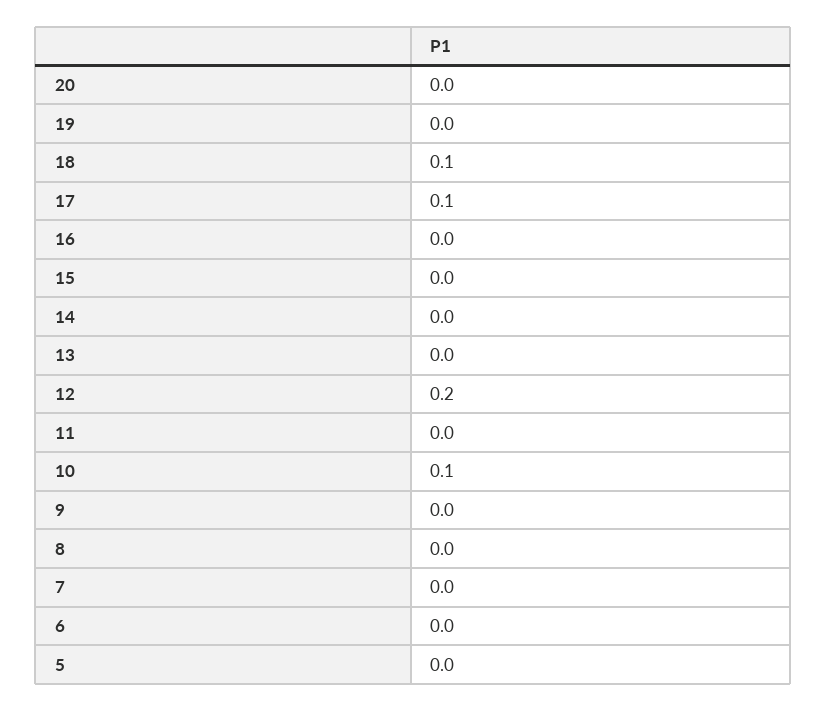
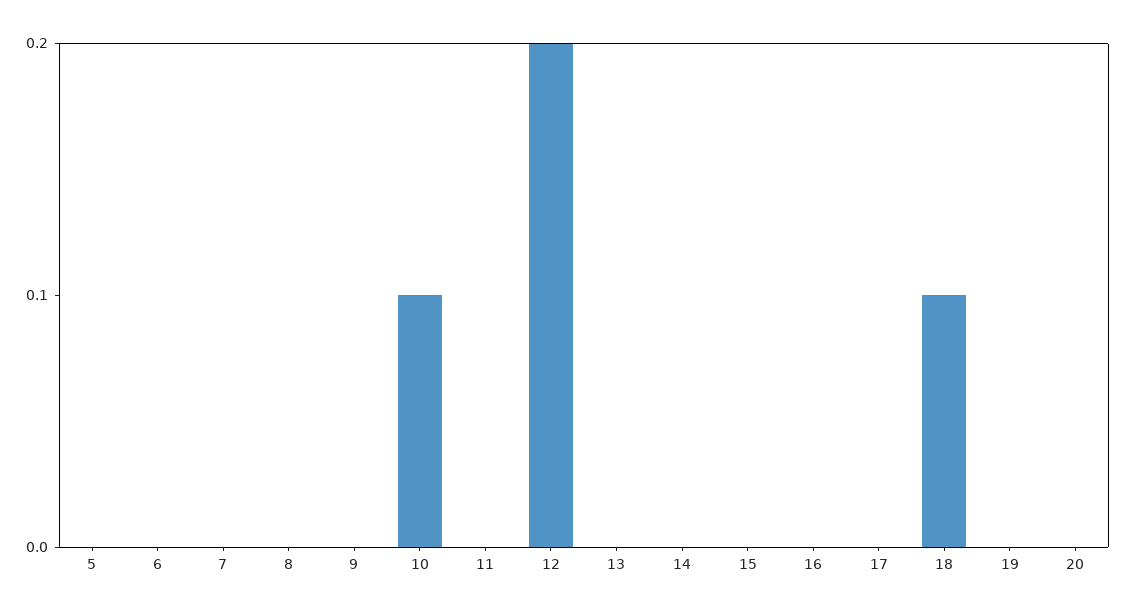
17: 0.1 -> 0

